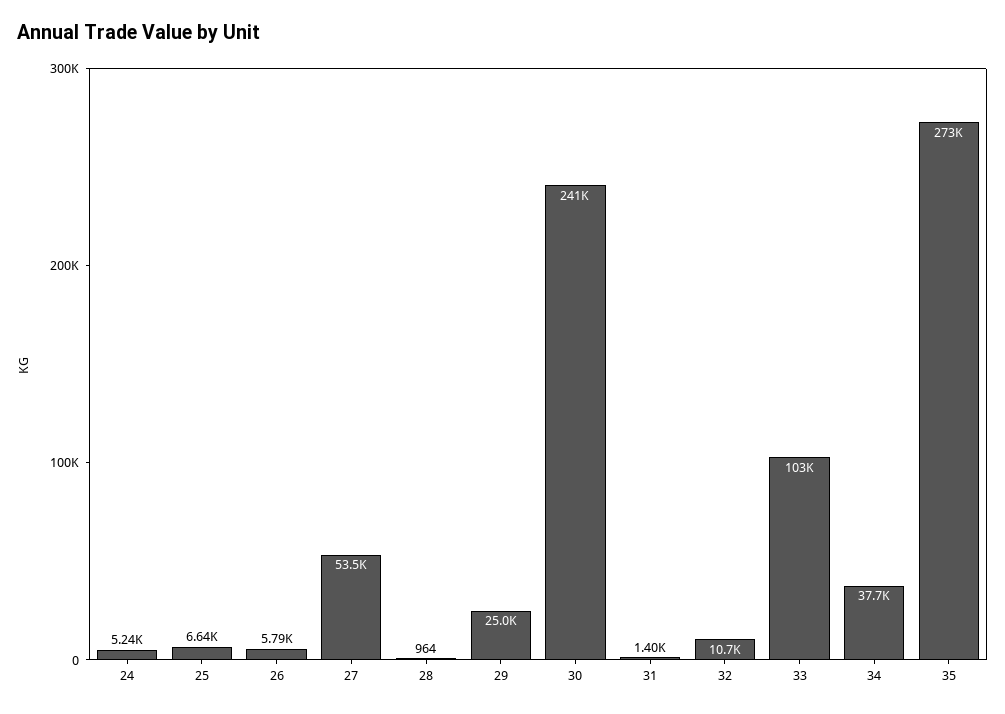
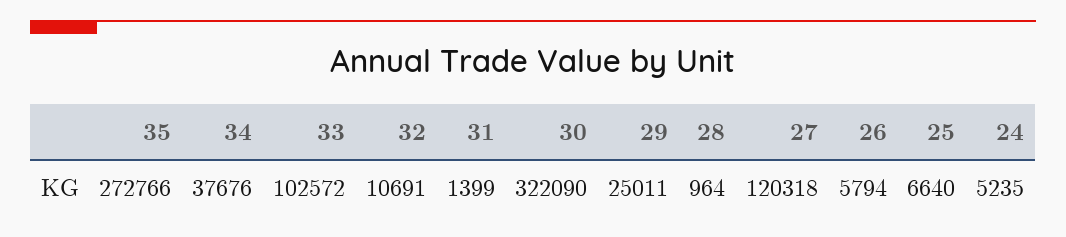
27: 53500 -> 120318
30: 241000 -> 322090

